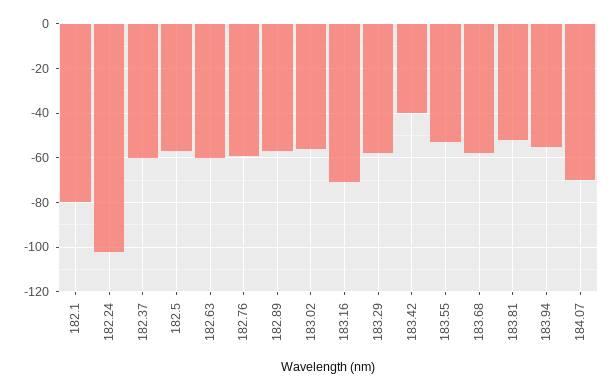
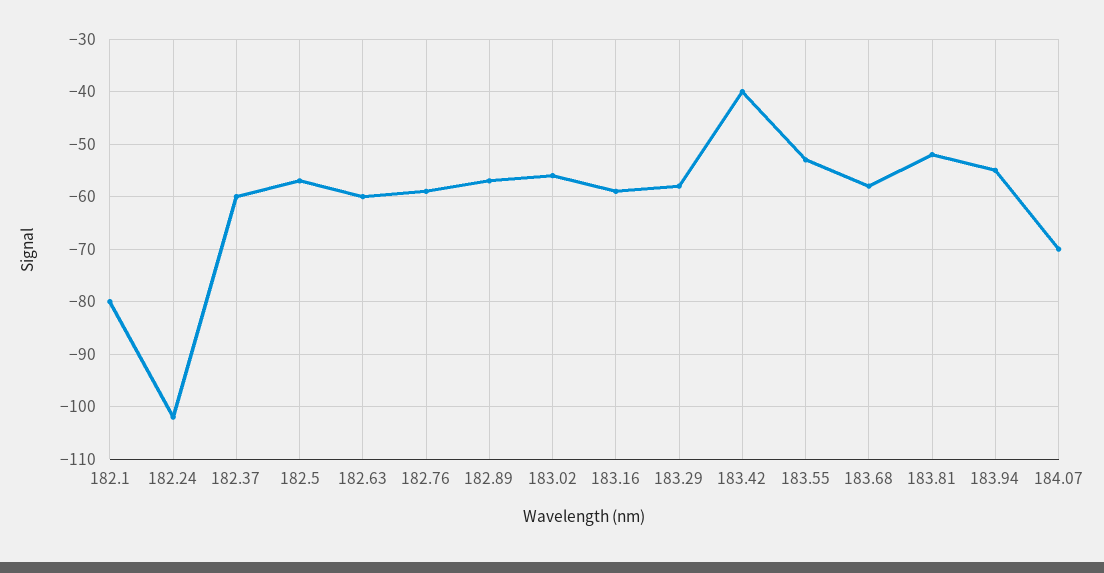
183.16: -70 -> -60

